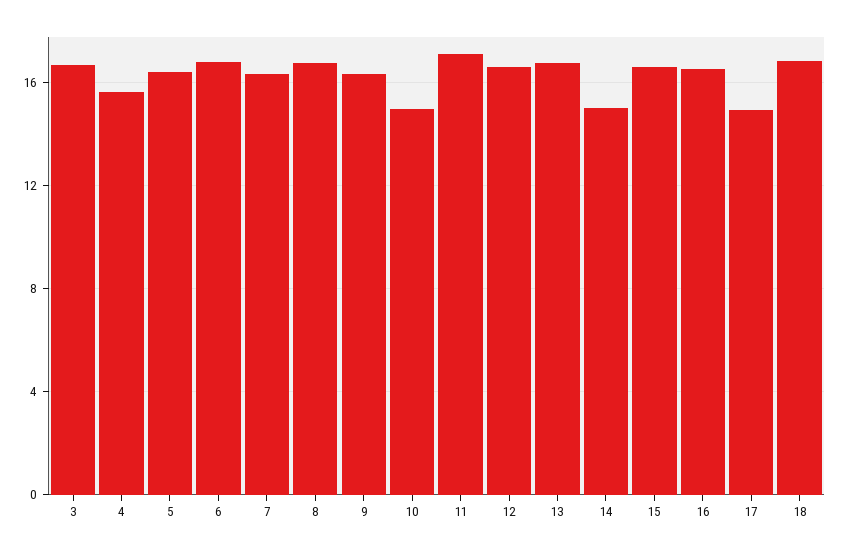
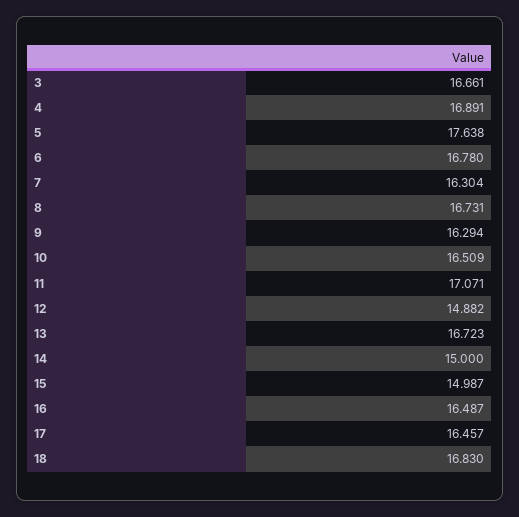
4: 15.5 -> 16.891
5: 16.5 -> 17.638
10: 15 -> 16.509
12: 16.5 -> 14.882
15: 16.5 -> 14.987
17: 15 -> 16.457

